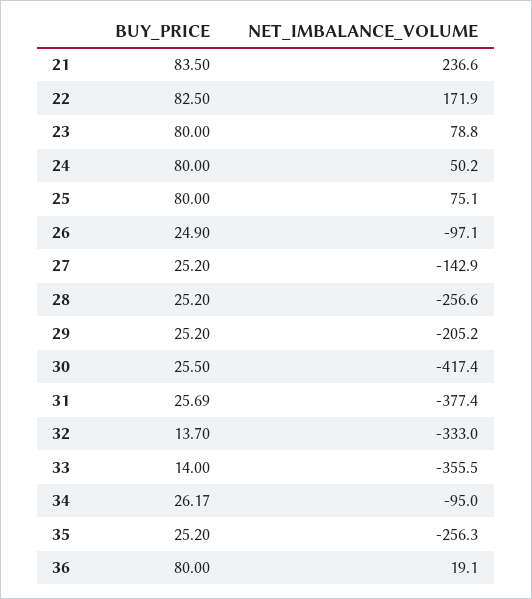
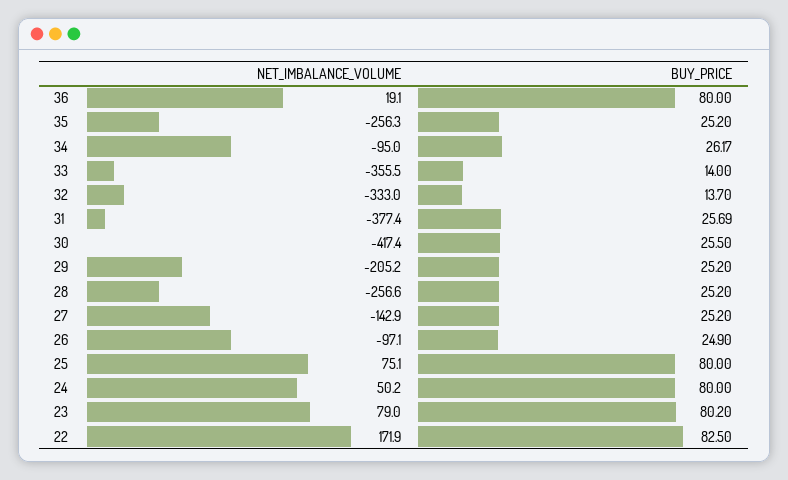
BUY_PRICE, 21: 83.5 -> none
NET_IMBALANCE_VOLUME, 21: 236.6 -> none
BUY_PRICE, 23: 80 -> 80.2
NET_IMBALANCE_VOLUME, 23: 78.8 -> 79

